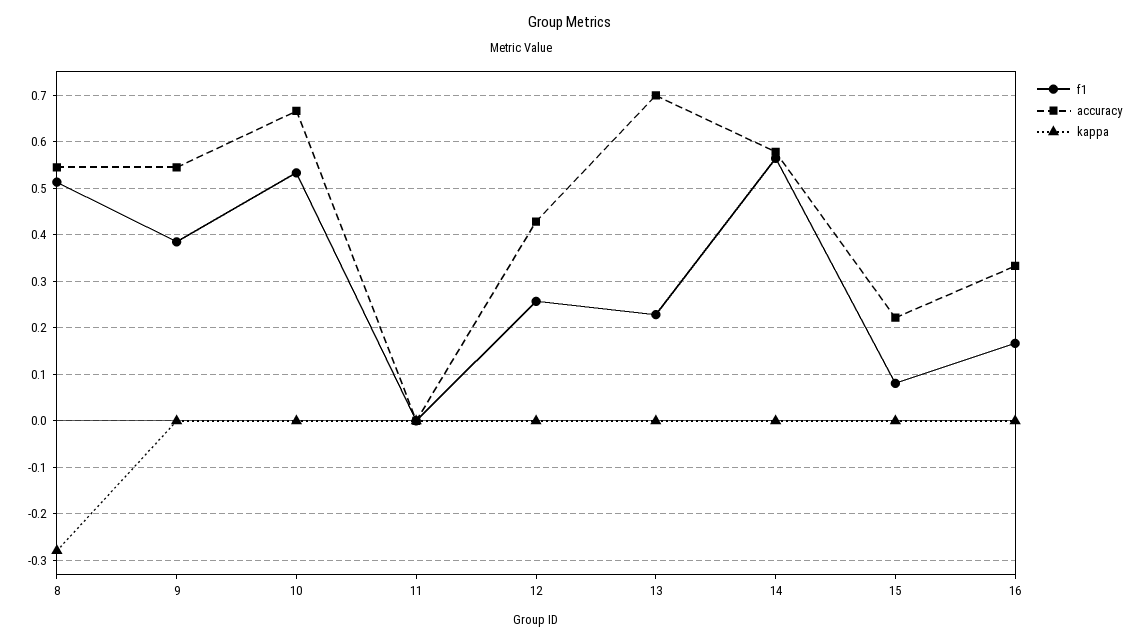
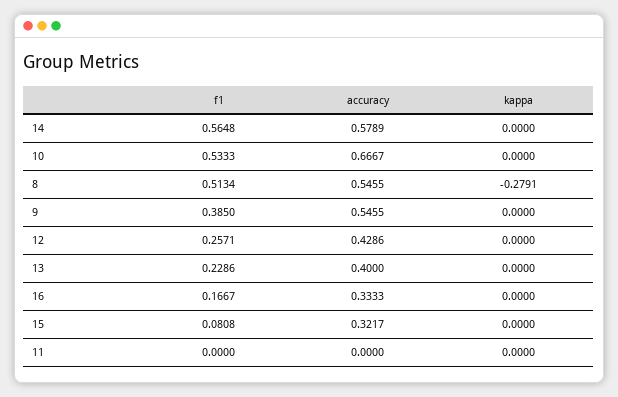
accuracy, 13: 0.7 -> 0.4
accuracy, 15: 0.22 -> 0.3217

